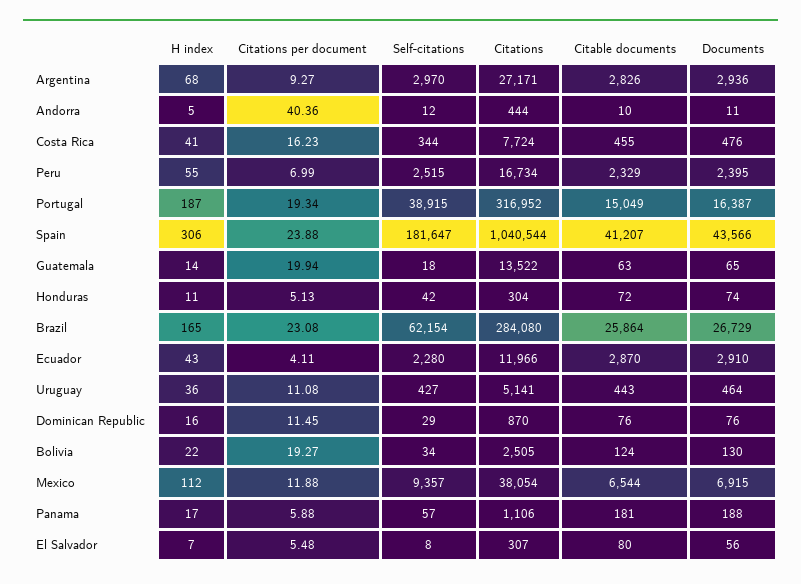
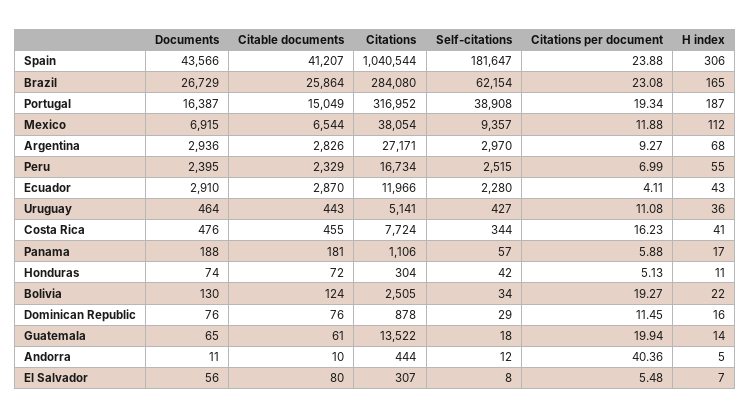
Self-citations, Portugal: 38915 -> 38908
Citable documents, Guatemala: 63 -> 61
Citations, Dominican Republic: 870 -> 878

